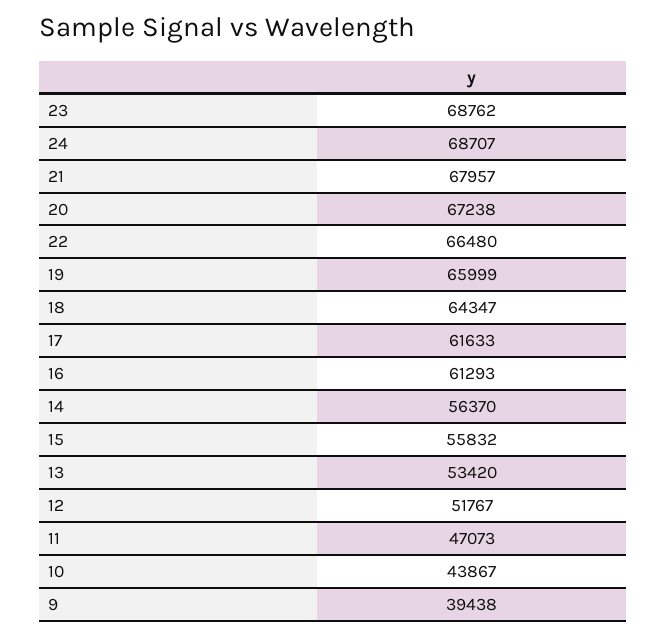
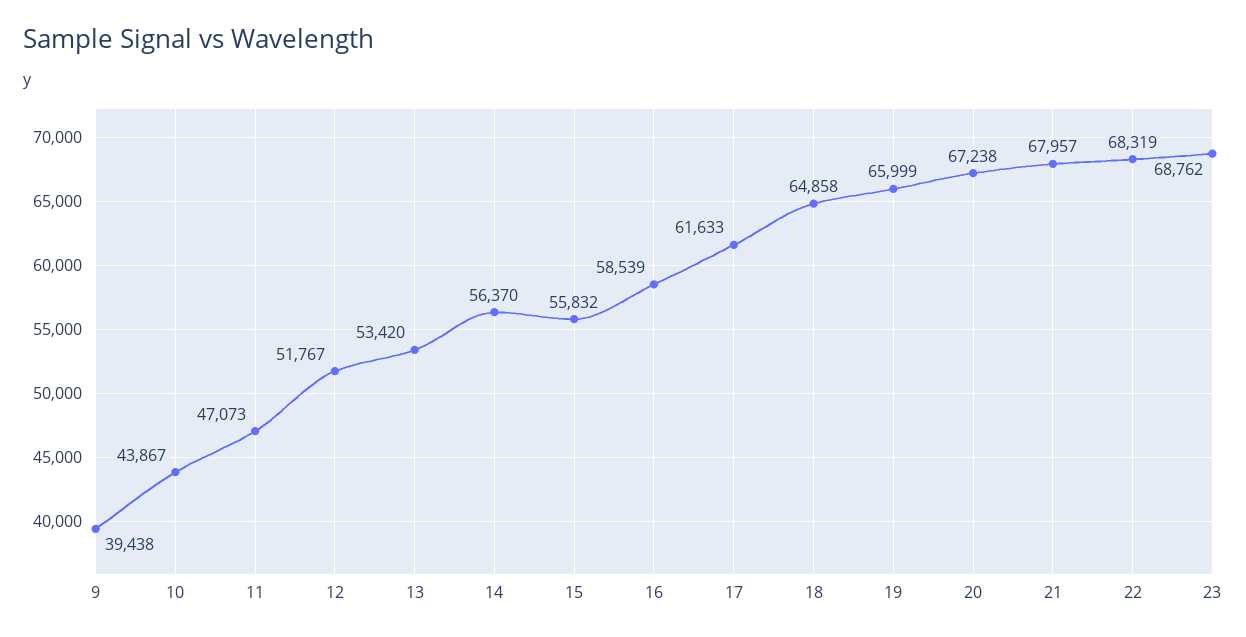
24: 68707 -> none
22: 66480 -> 68319
18: 64347 -> 64858
16: 61293 -> 58539

